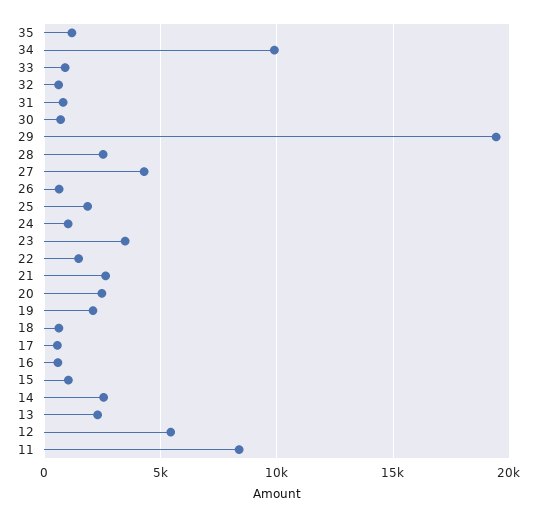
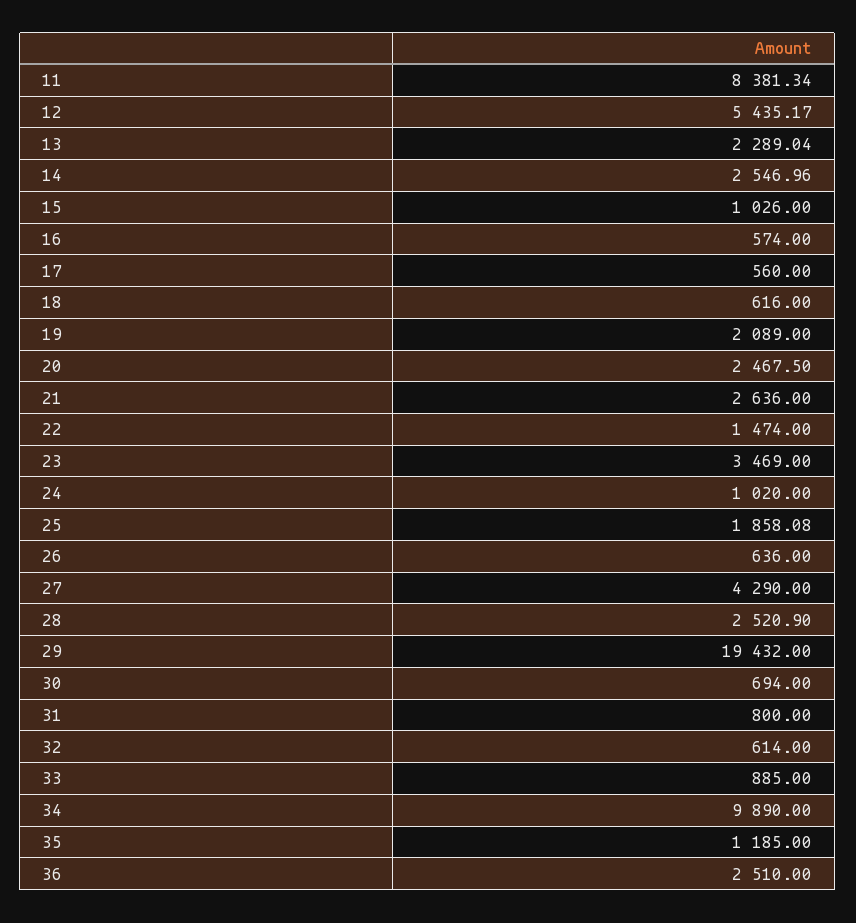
36: none -> 2510

